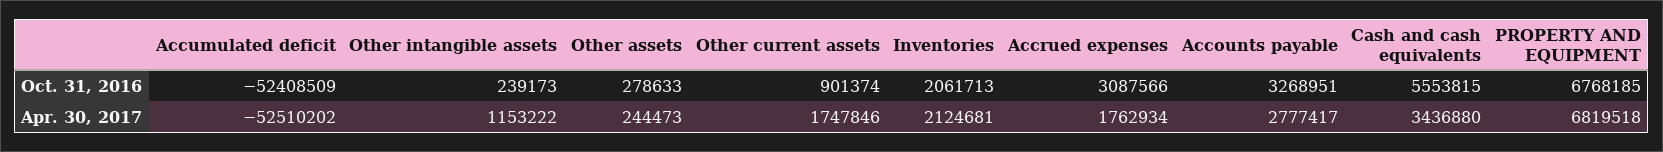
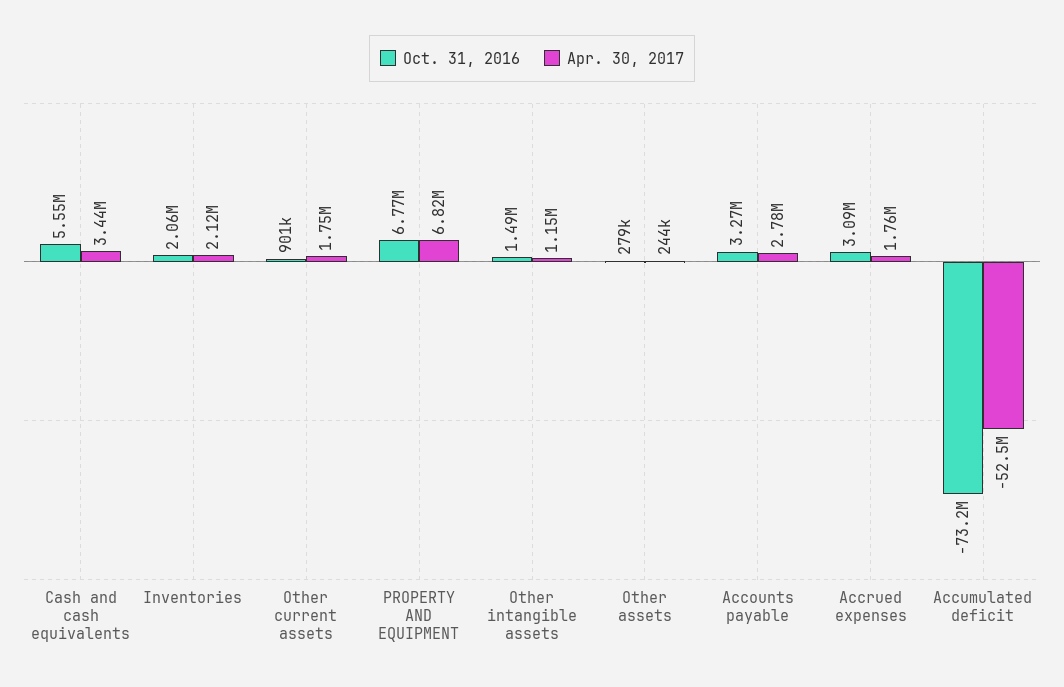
Oct. 31, 2016, Accumulated deficit: -52408509 -> -73200000
Oct. 31, 2016, Other intangible assets: 239173 -> 1490000

